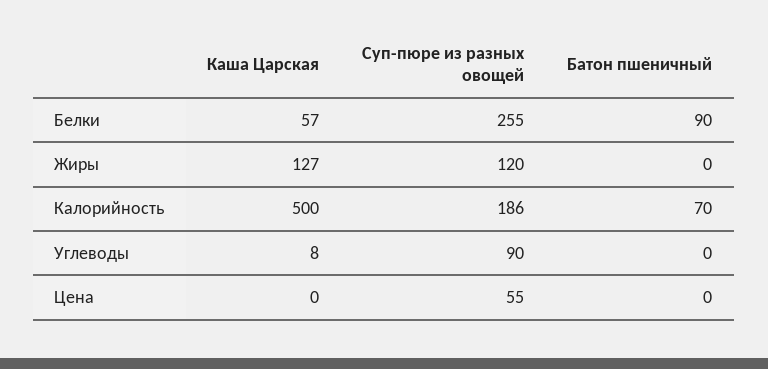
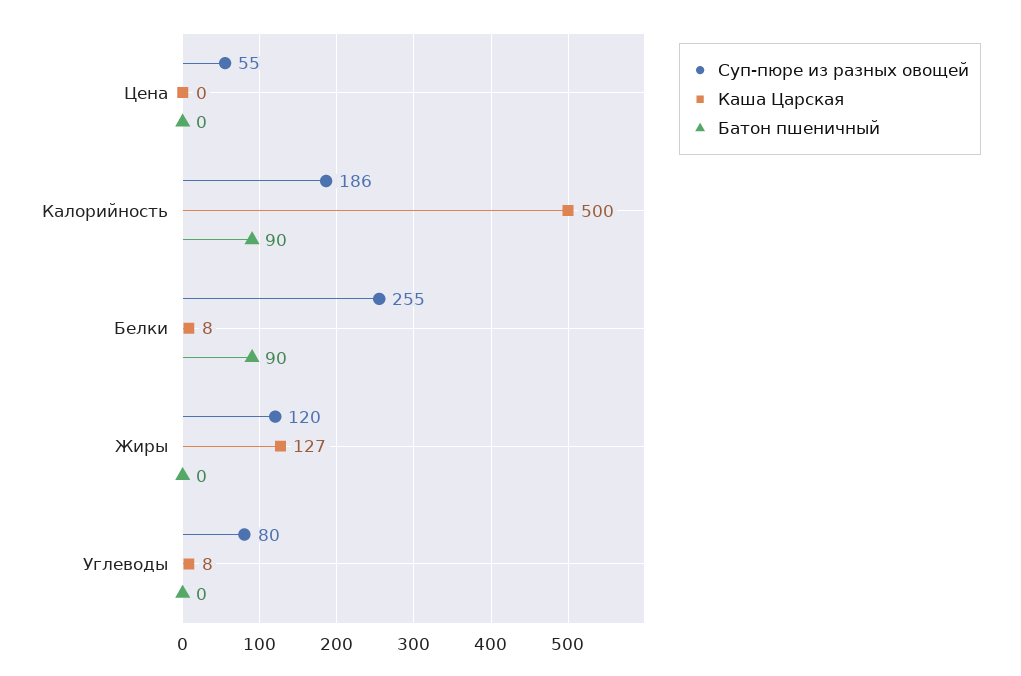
Каша Царская, Белки: 57 -> 8
Батон пшеничный, Калорийность: 70 -> 90
Суп-пюре из разных овощей, Углеводы: 90 -> 80

